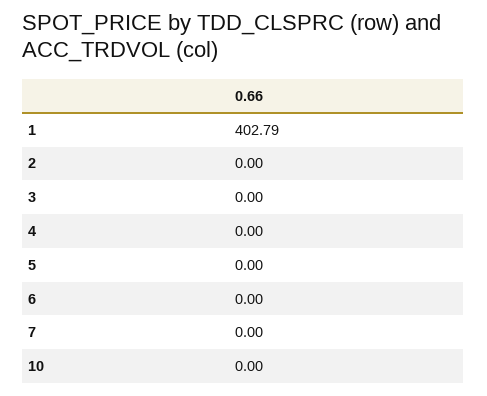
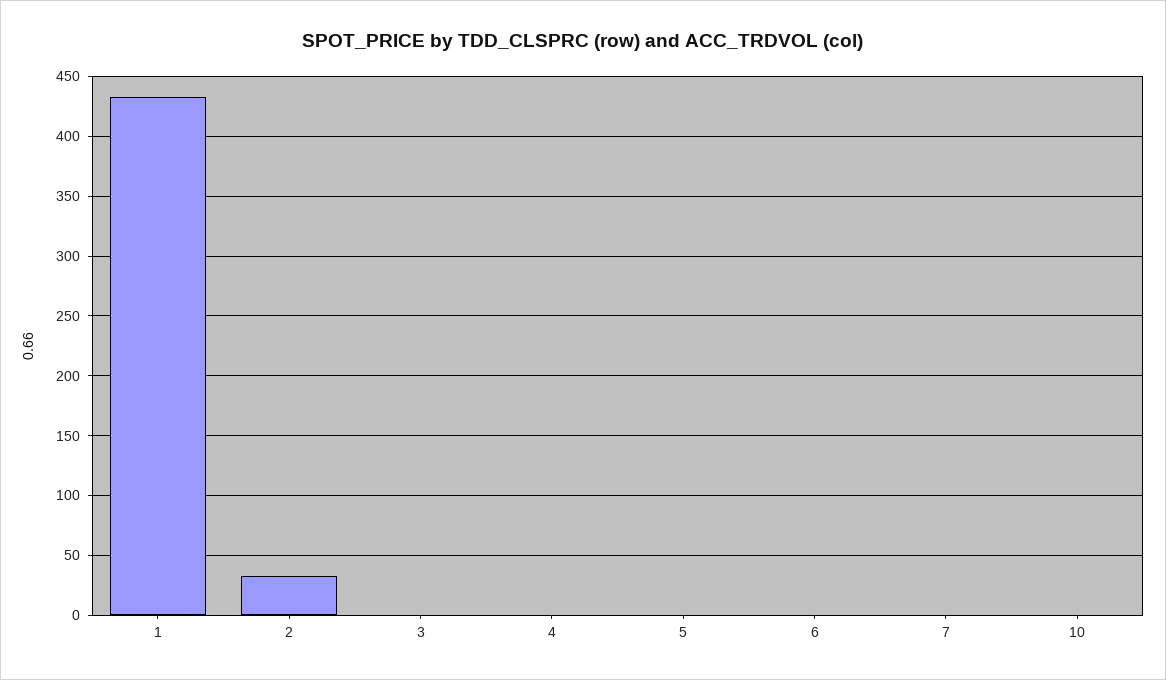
1: 402.79 -> 430
2: 0 -> 30

